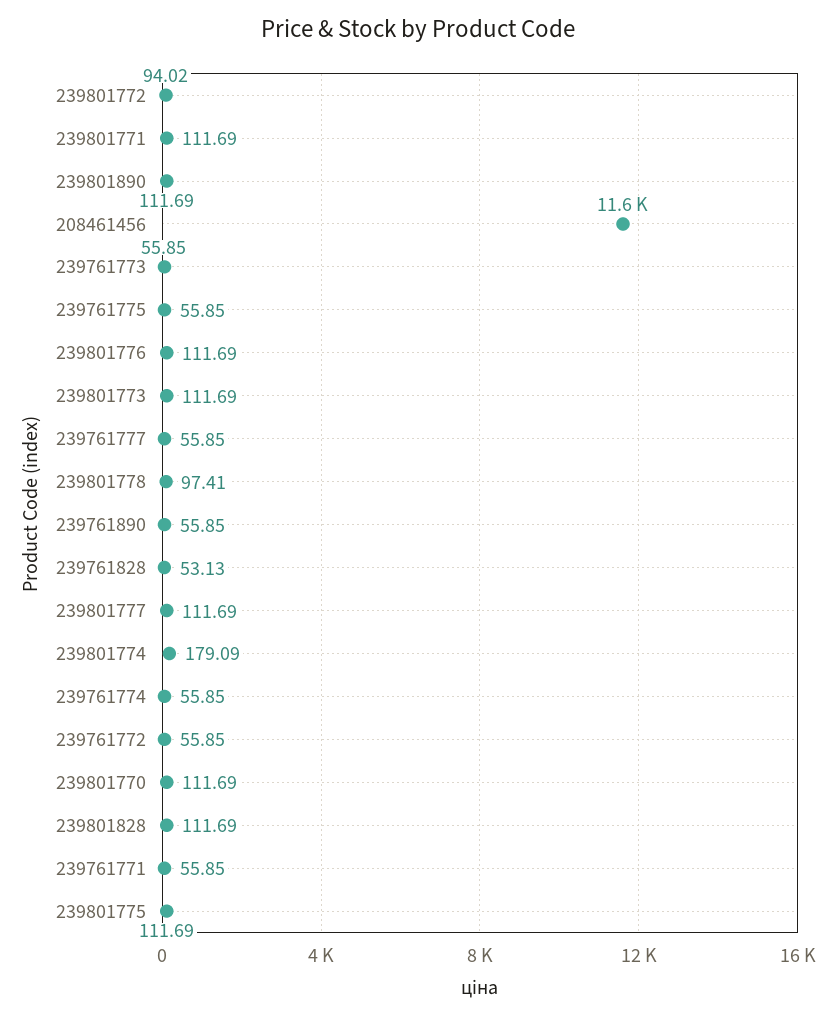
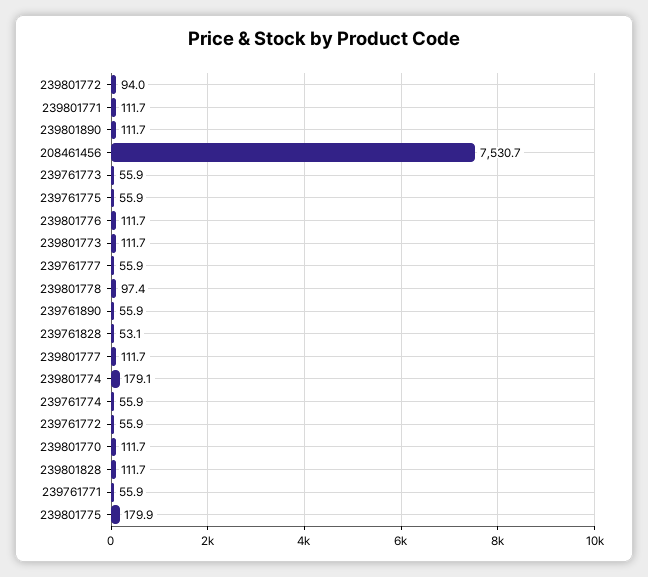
208461456: 11600 -> 7530.7
239801775: 111.69 -> 179.9

